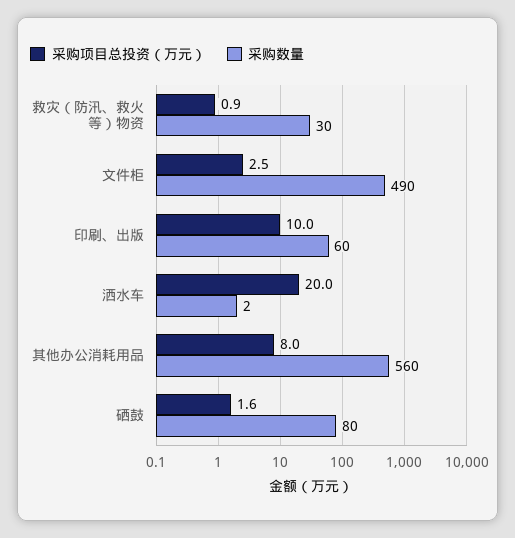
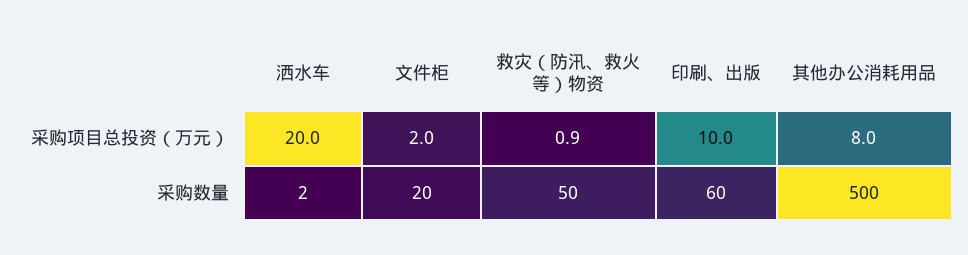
采购数量, 救灾（防汛、救火等）物资: 30 -> 50
采购项目总投资（万元）, 文件柜: 2.5 -> 2
采购数量, 文件柜: 490 -> 20
采购数量, 其他办公消耗用品: 560 -> 500
采购项目总投资（万元）, 硒鼓: 1.6 -> none
采购数量, 硒鼓: 80 -> none

